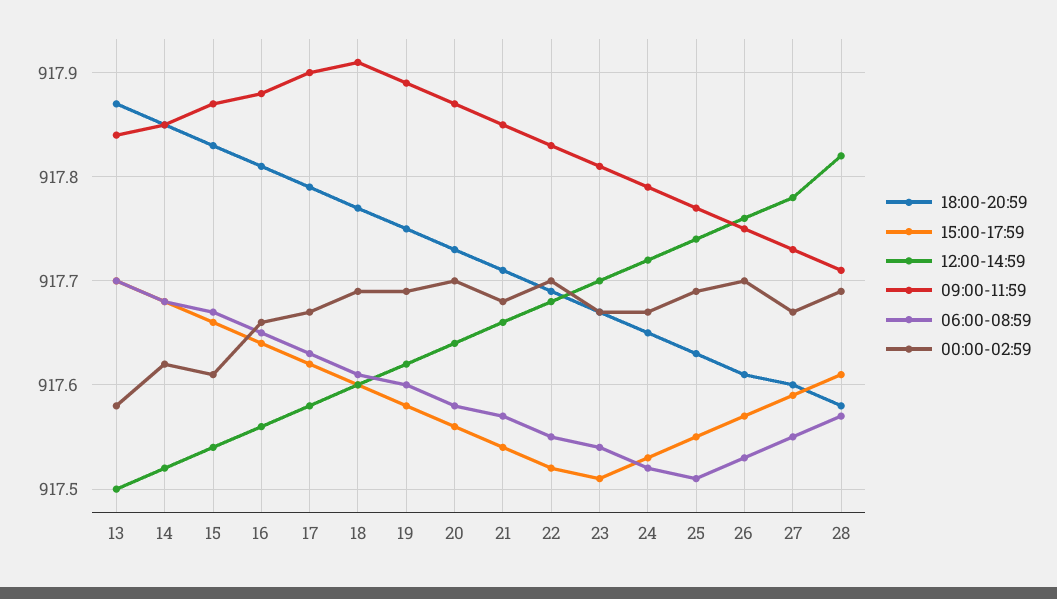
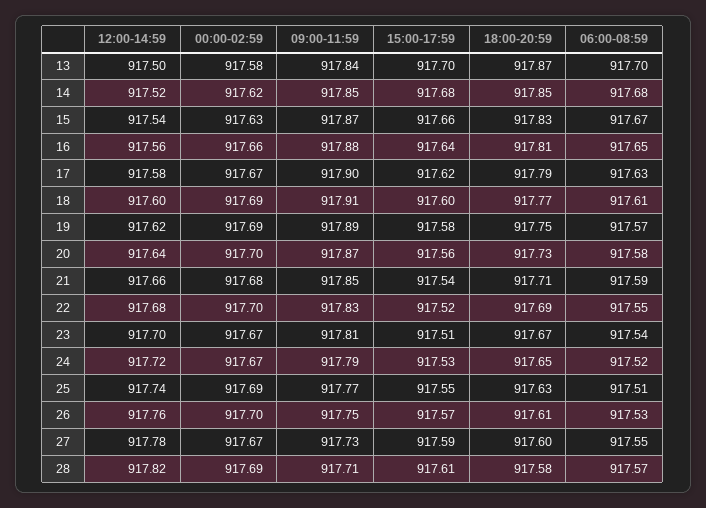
00:00-02:59, 15: 917.61 -> 917.63
06:00-08:59, 19: 917.6 -> 917.57
06:00-08:59, 21: 917.57 -> 917.59

